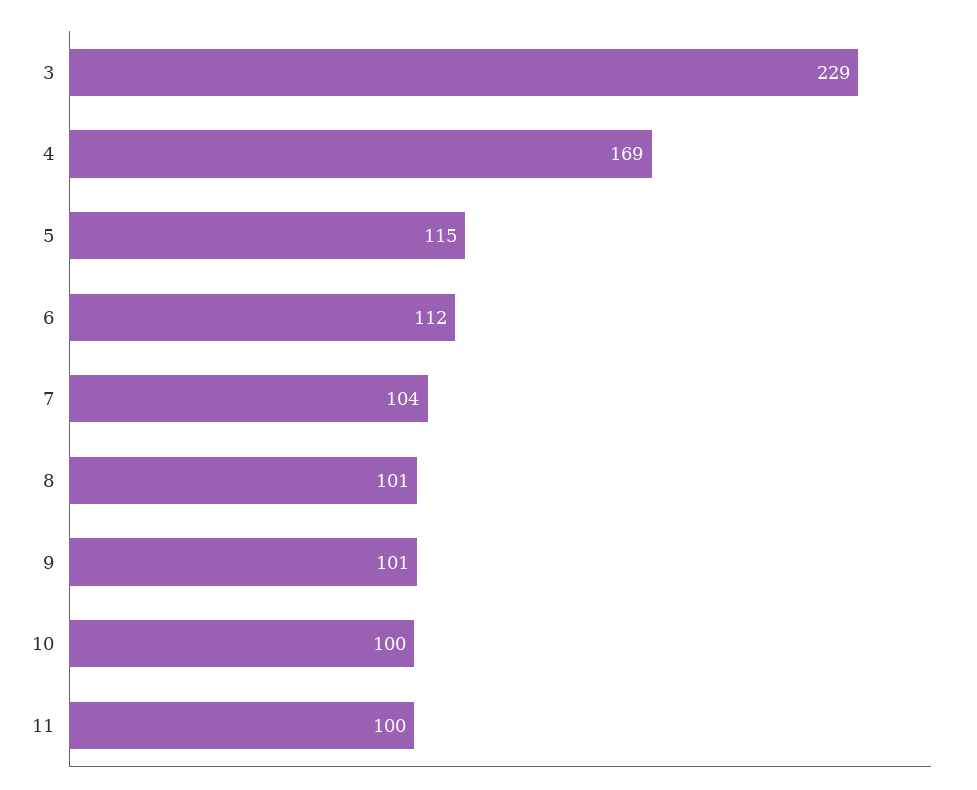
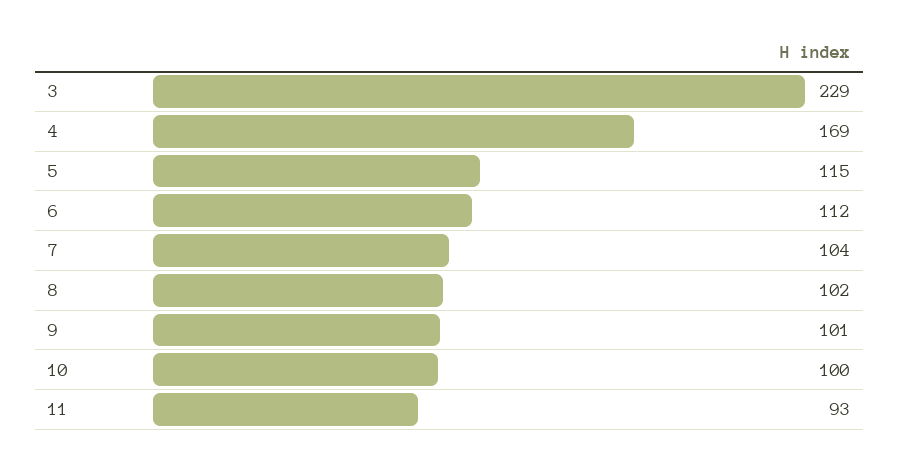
8: 101 -> 102
11: 100 -> 93

